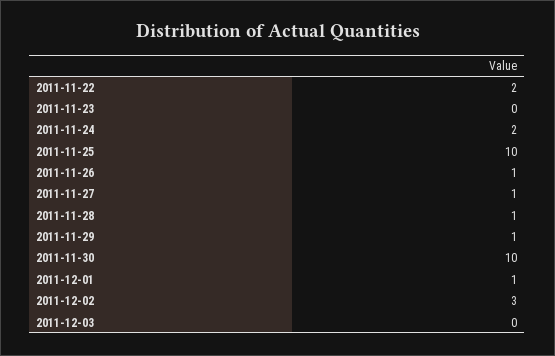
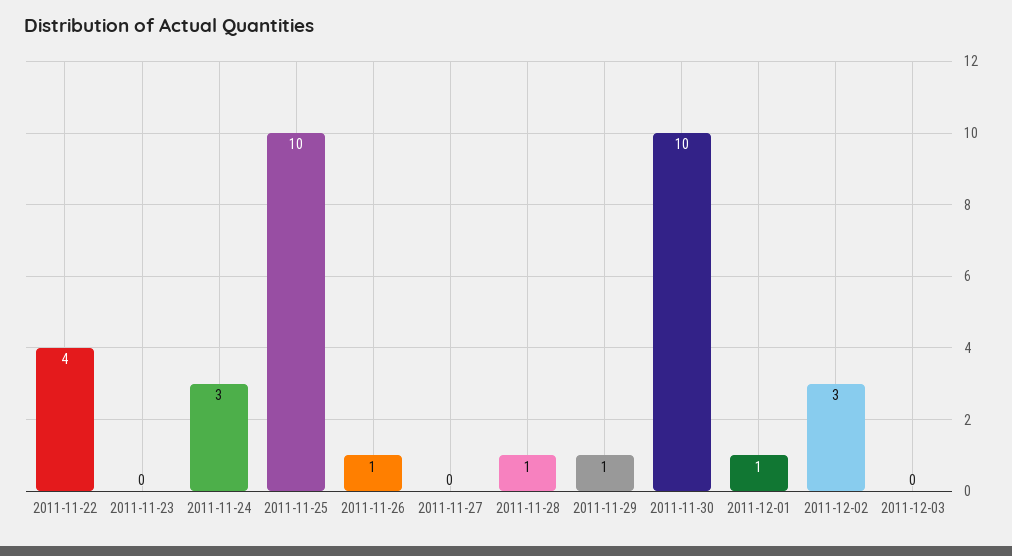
2011-11-22: 2 -> 4
2011-11-24: 2 -> 3
2011-11-27: 1 -> 0

